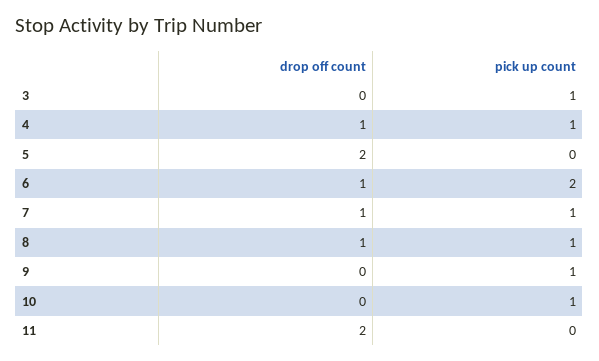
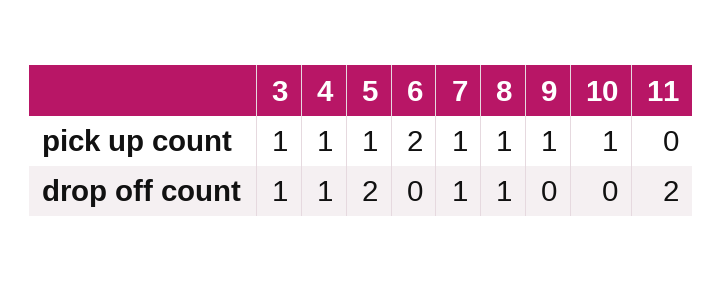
drop off count, 3: 0 -> 1
pick up count, 5: 0 -> 1
drop off count, 6: 1 -> 0

